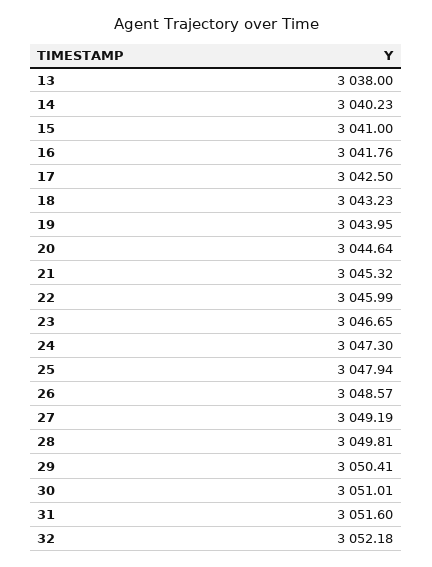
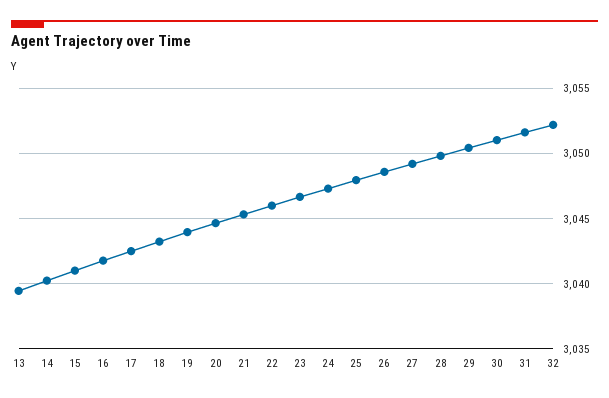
13: 3038 -> 3039.5

